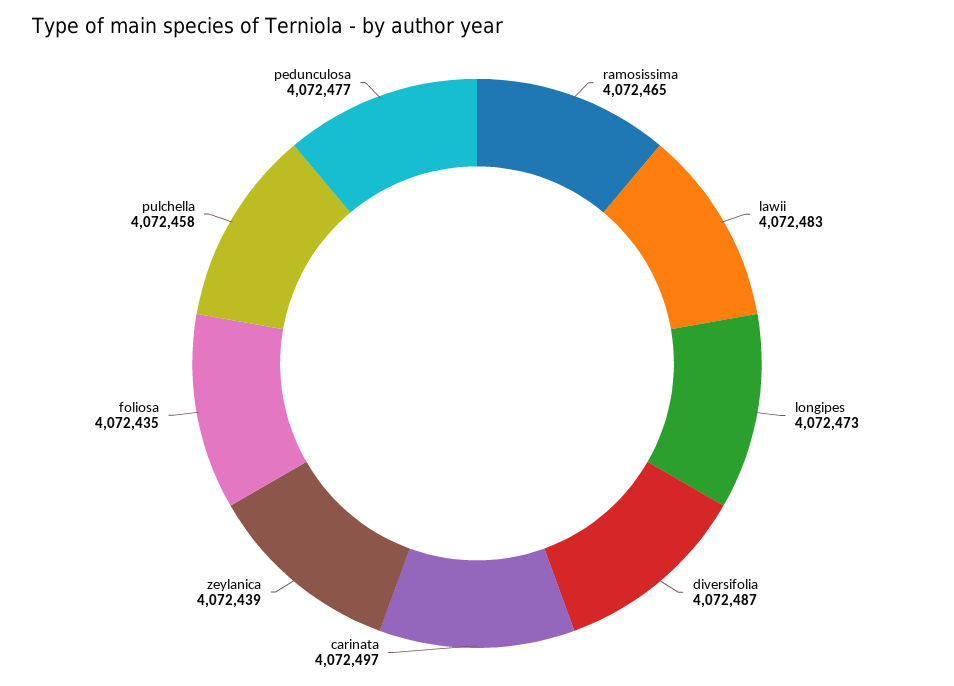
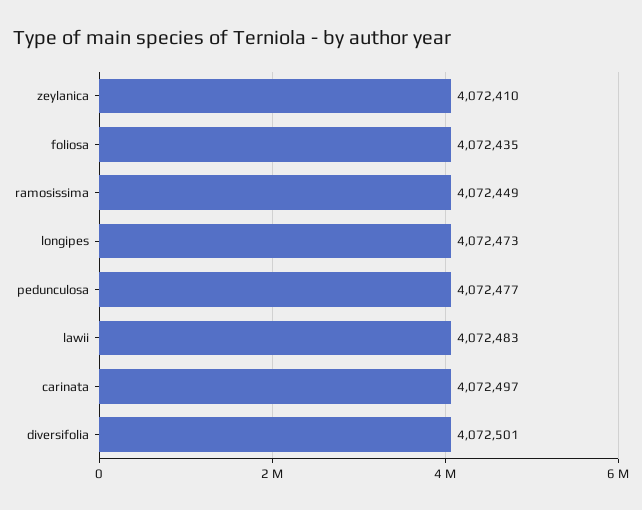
ramosissima: 4072465 -> 4072449
diversifolia: 4072487 -> 4072501
zeylanica: 4072439 -> 4072410
pulchella: 4072458 -> none

